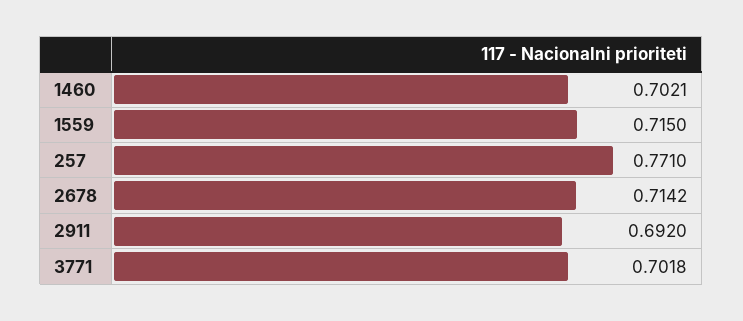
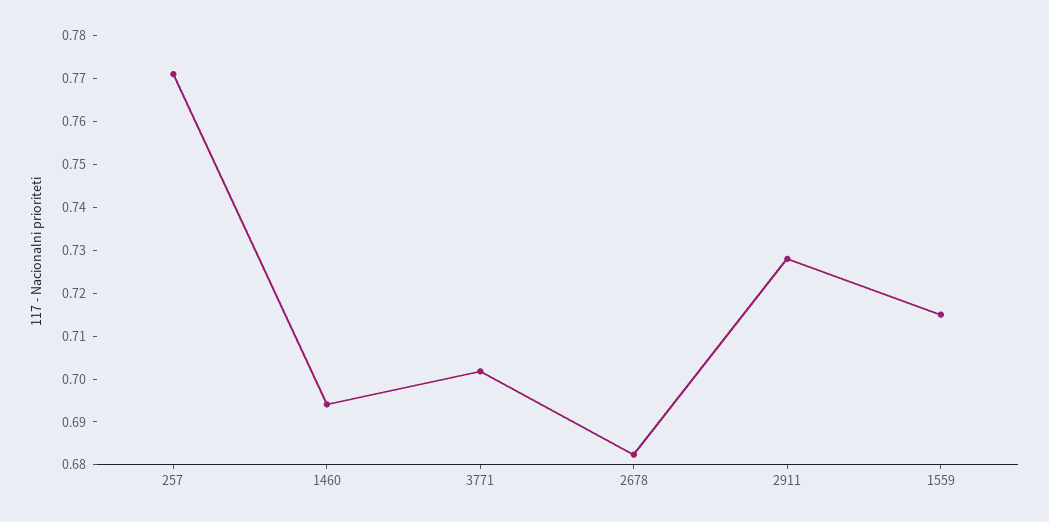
1460: 0.7021 -> 0.694
2678: 0.7142 -> 0.682
2911: 0.692 -> 0.728

